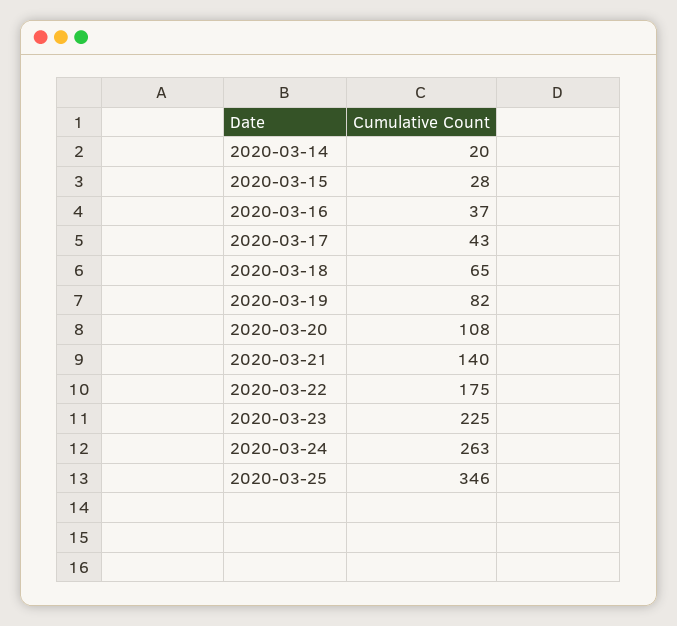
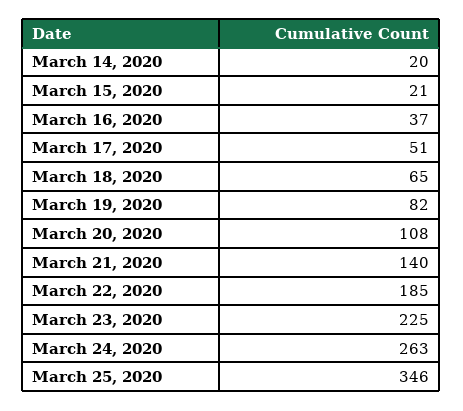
2020-03-15: 28 -> 21
2020-03-17: 43 -> 51
2020-03-22: 175 -> 185

